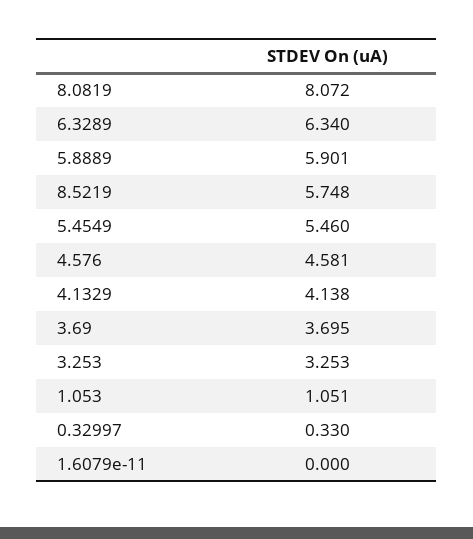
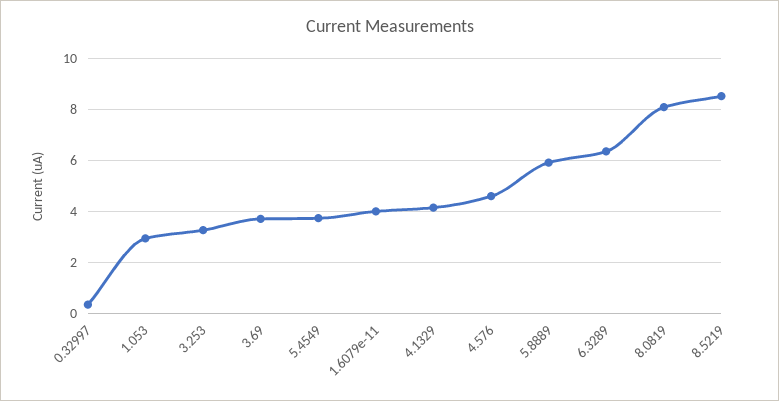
8.5219: 5.748 -> 8.5
5.4549: 5.46 -> 3.75
1.053: 1.051 -> 3
1.6079e-11: 0 -> 4

